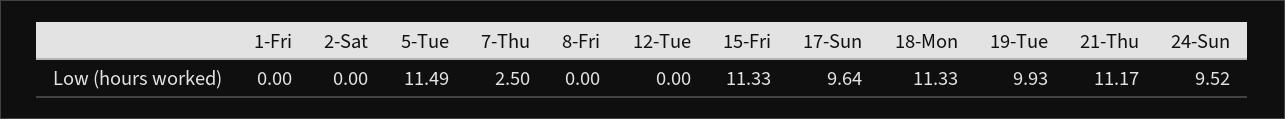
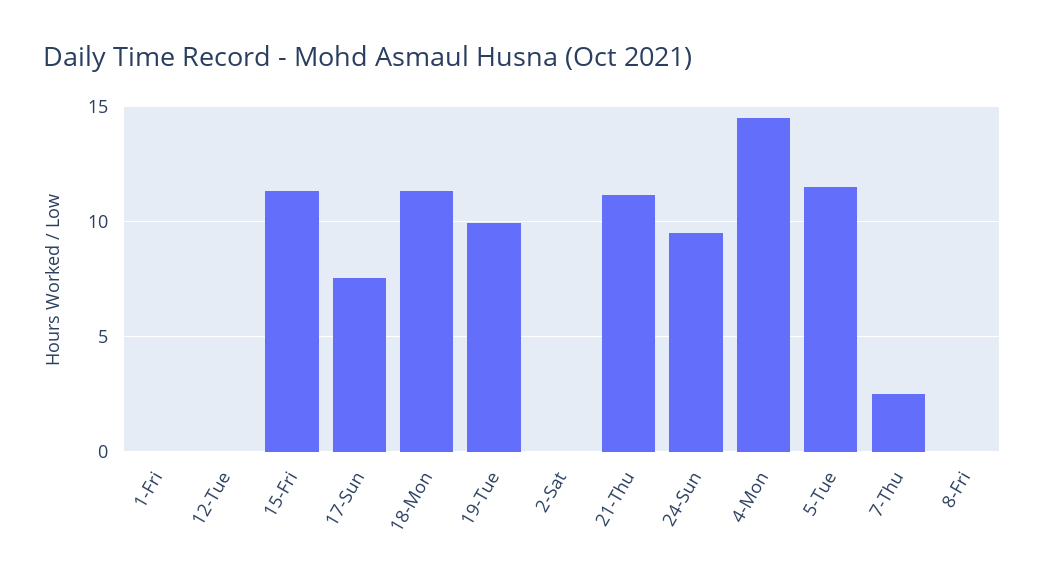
17-Sun: 9.64 -> 7.5
4-Mon: none -> 14.5

